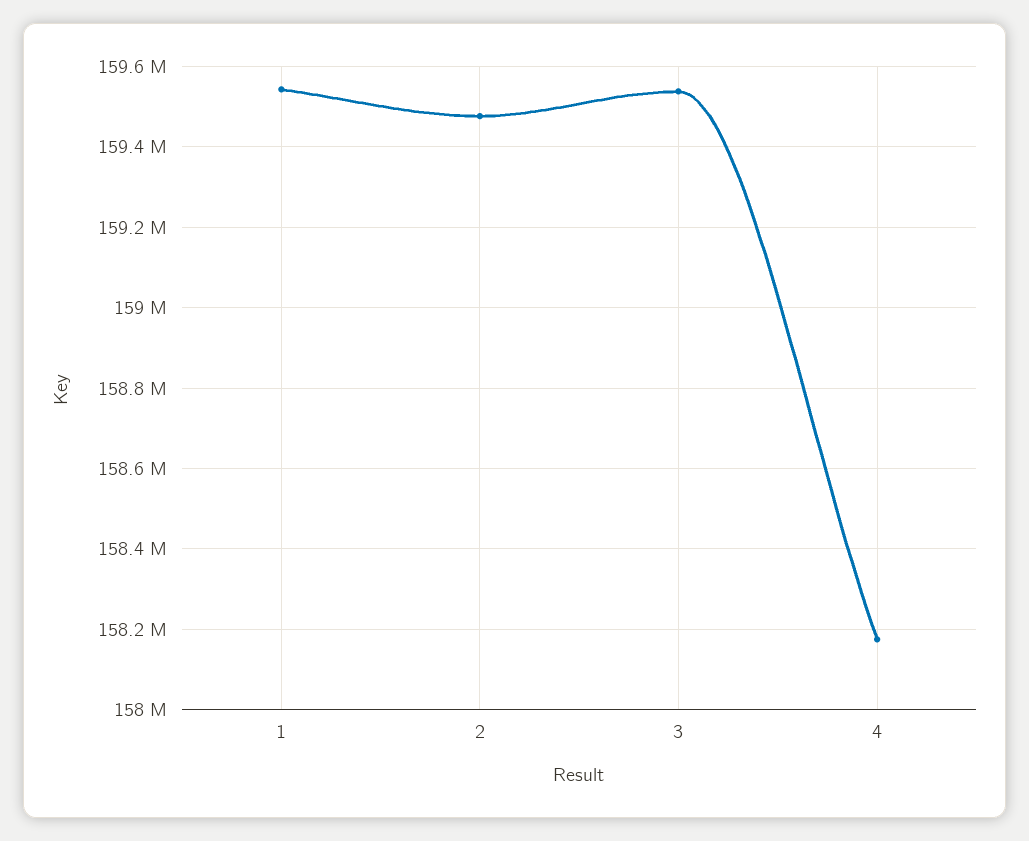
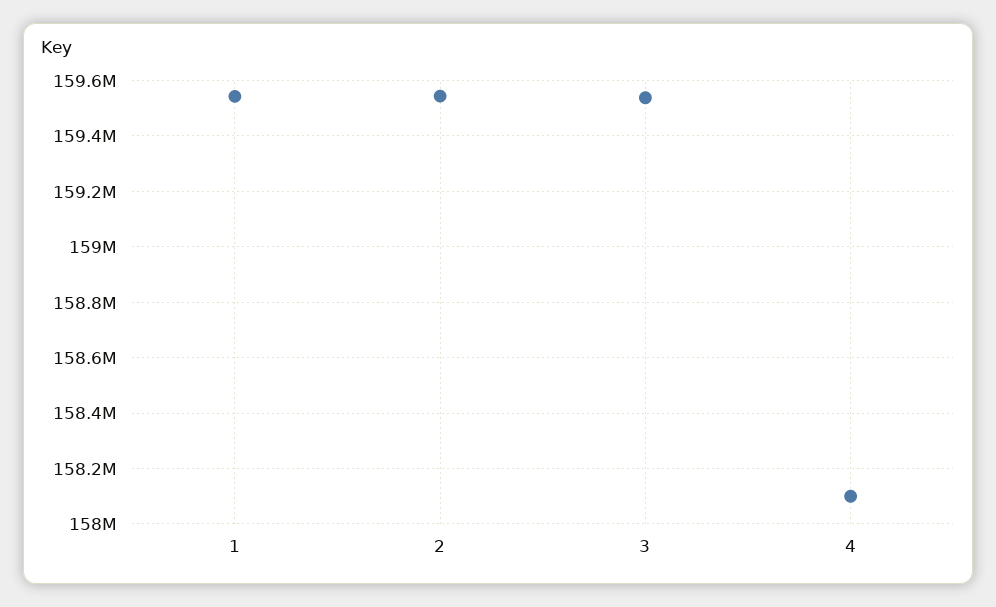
2: 159480000 -> 159550000
4: 158180000 -> 158100000

